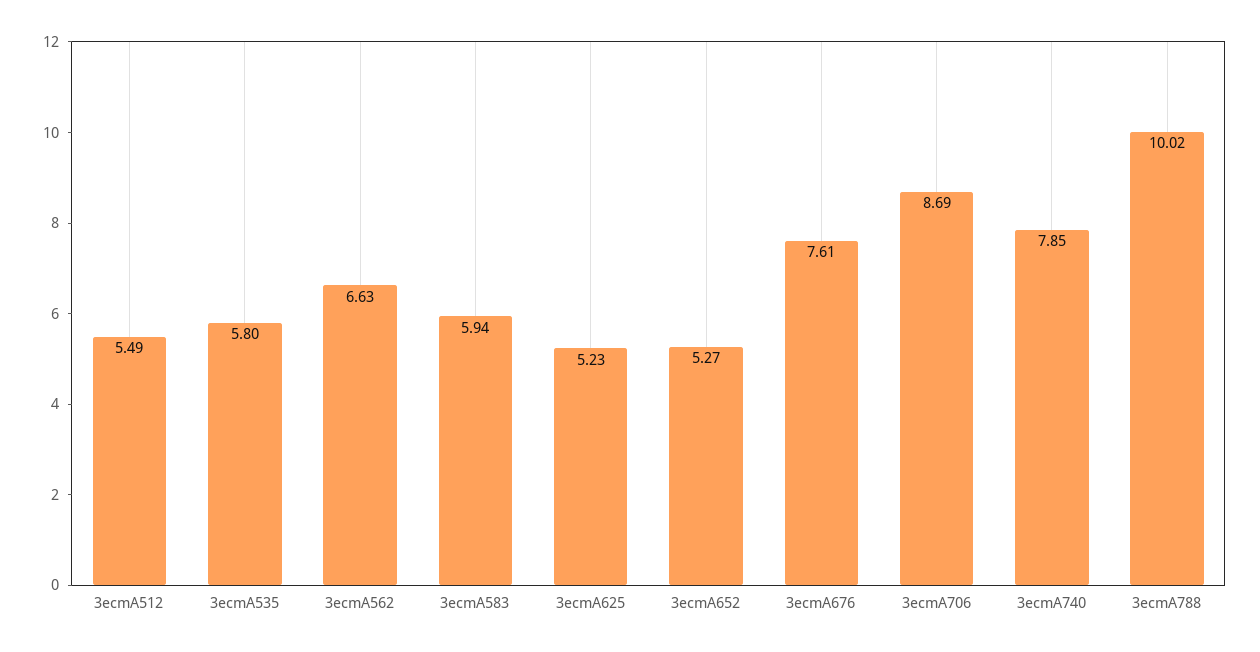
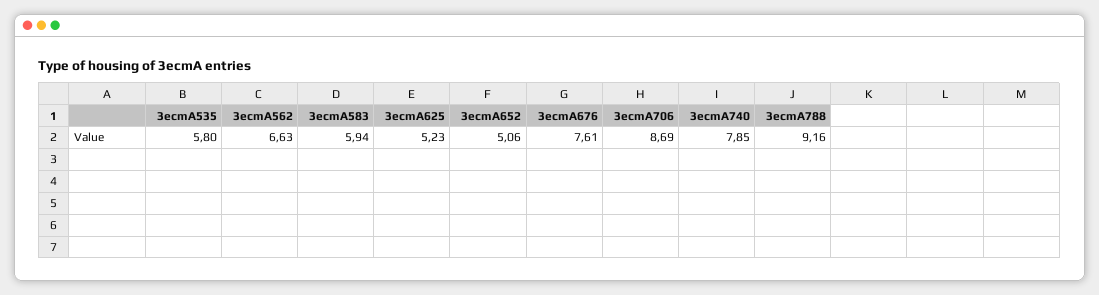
3ecmA512: 5.49 -> none
3ecmA652: 5.27 -> 5.06
3ecmA788: 10.02 -> 9.16

